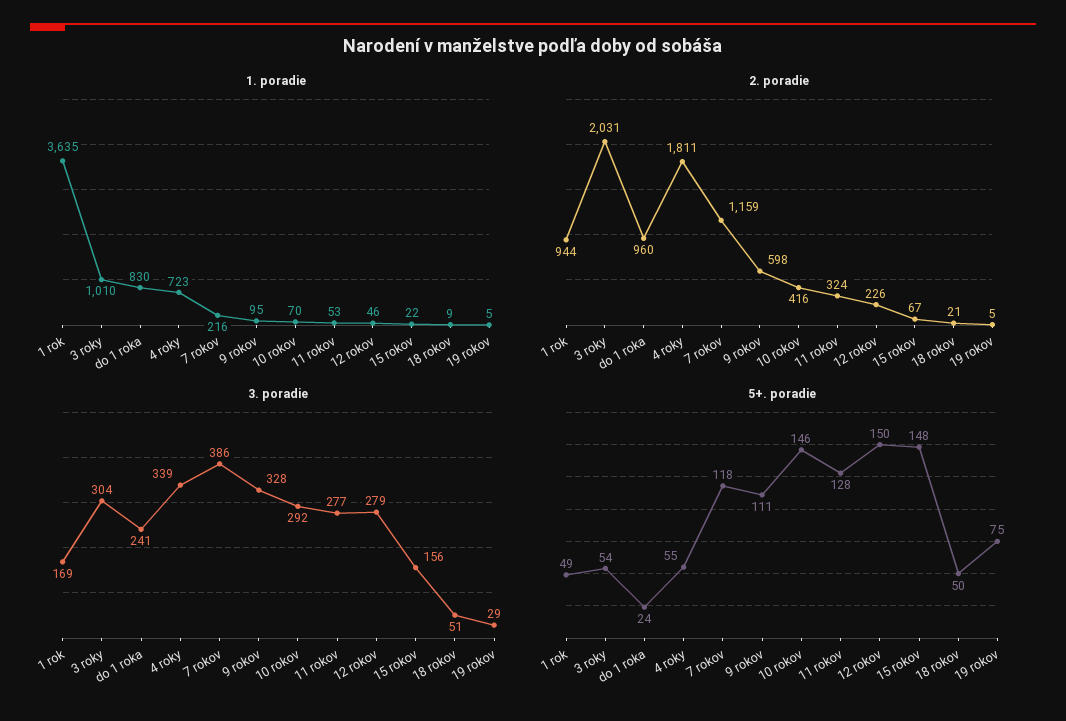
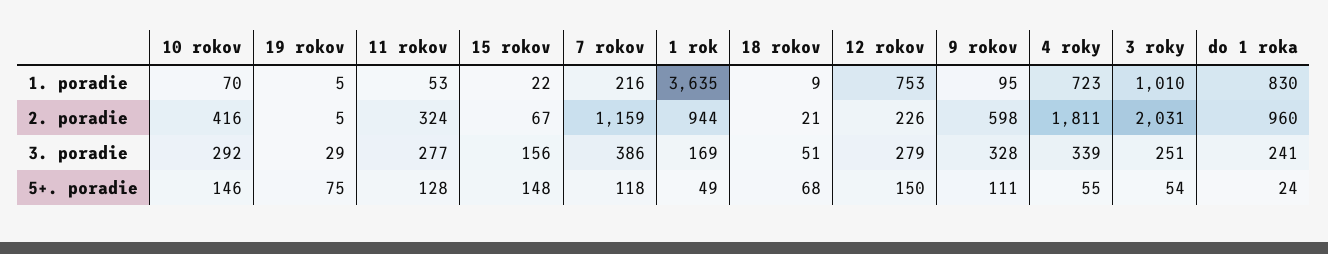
1. poradie, 12 rokov: 46 -> 753
3. poradie, 3 roky: 304 -> 251
5+. poradie, 18 rokov: 50 -> 68

